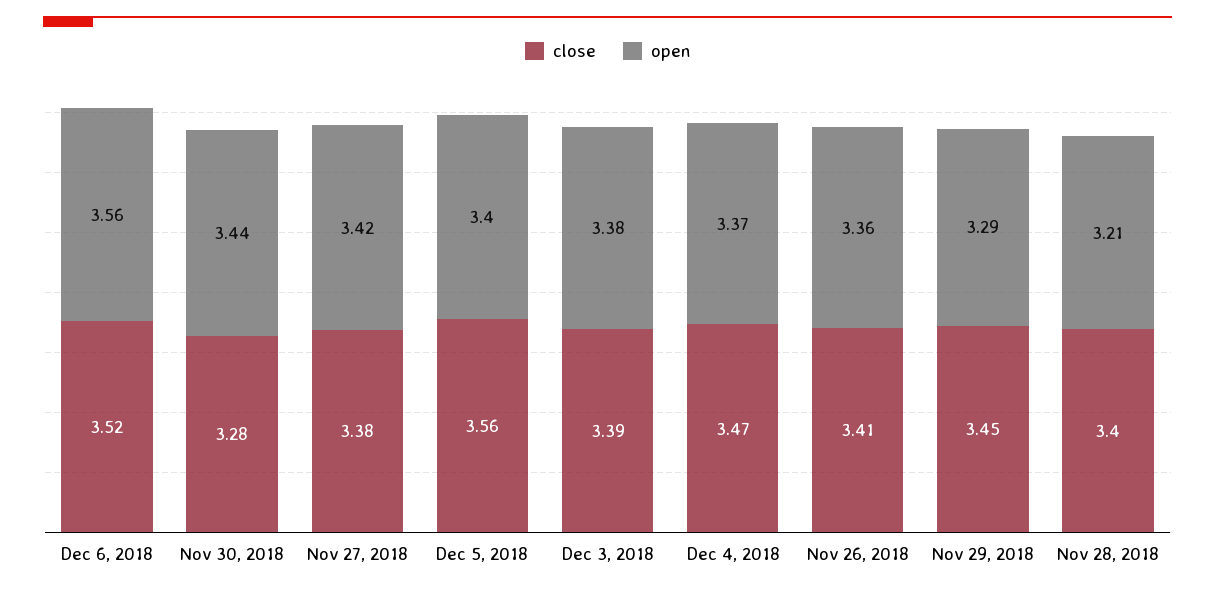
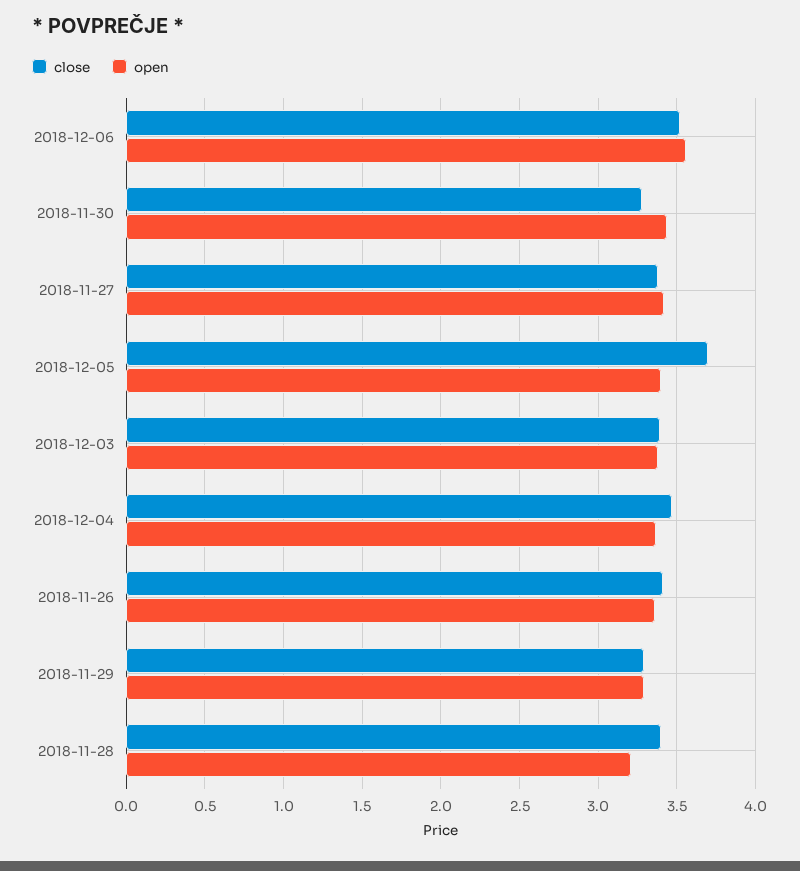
close, Dec 5, 2018: 3.56 -> 3.7
close, Nov 29, 2018: 3.45 -> 3.3

